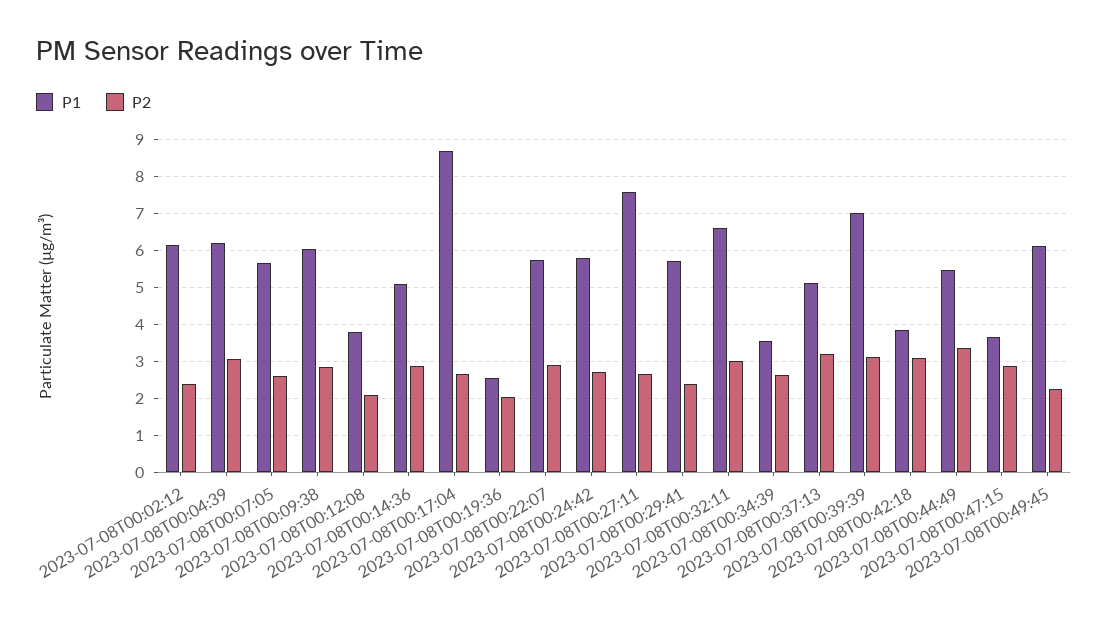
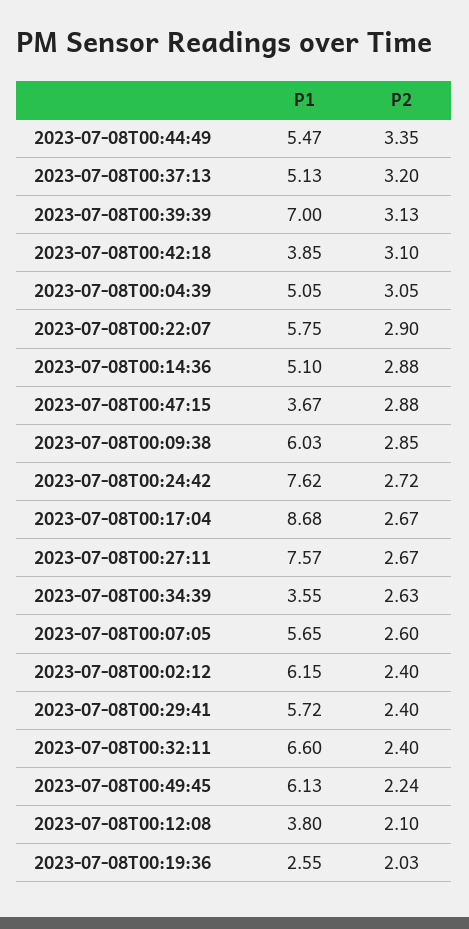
P1, 2023-07-08T00:04:39: 6.2 -> 5.05
P1, 2023-07-08T00:24:42: 5.8 -> 7.62
P2, 2023-07-08T00:32:11: 3 -> 2.4

